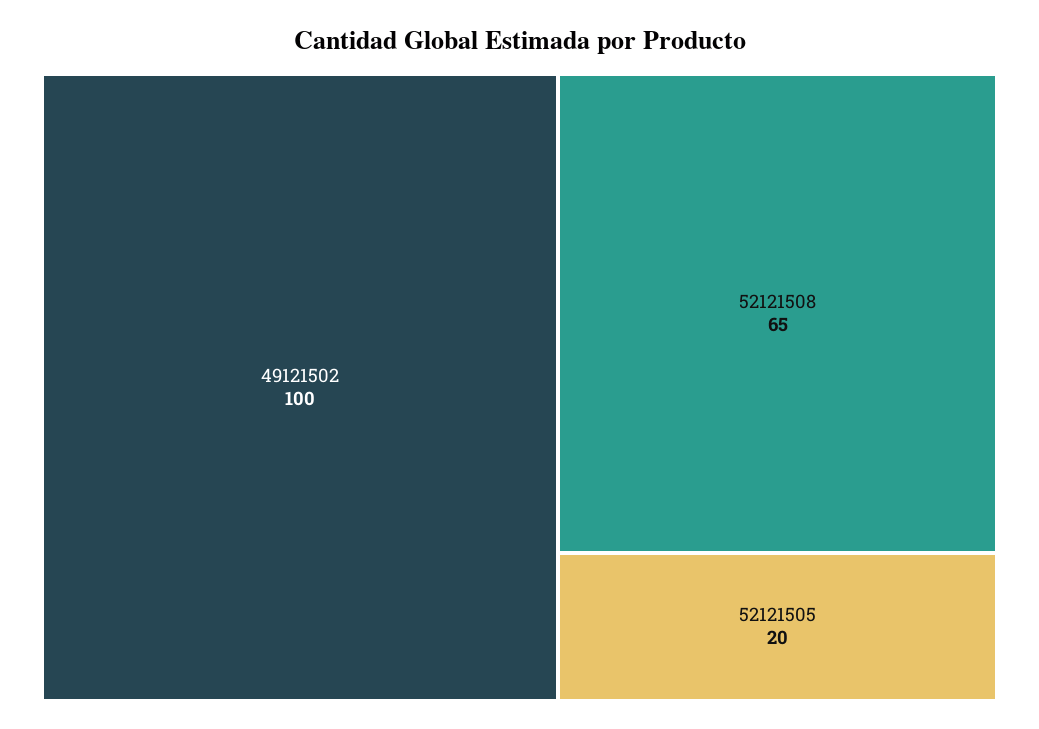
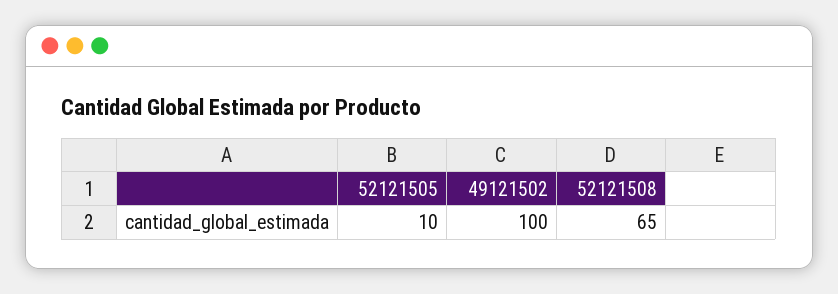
52121505: 20 -> 10

